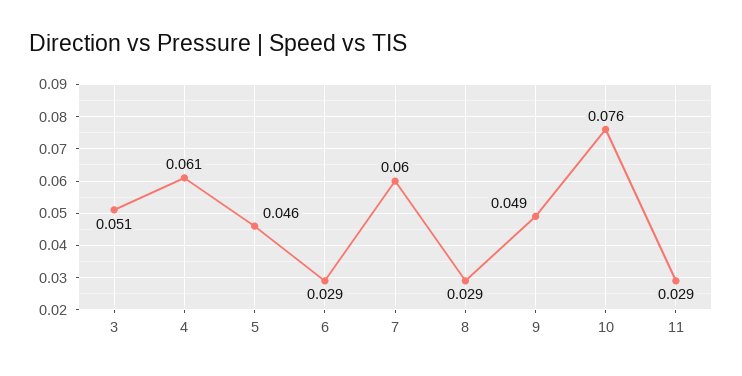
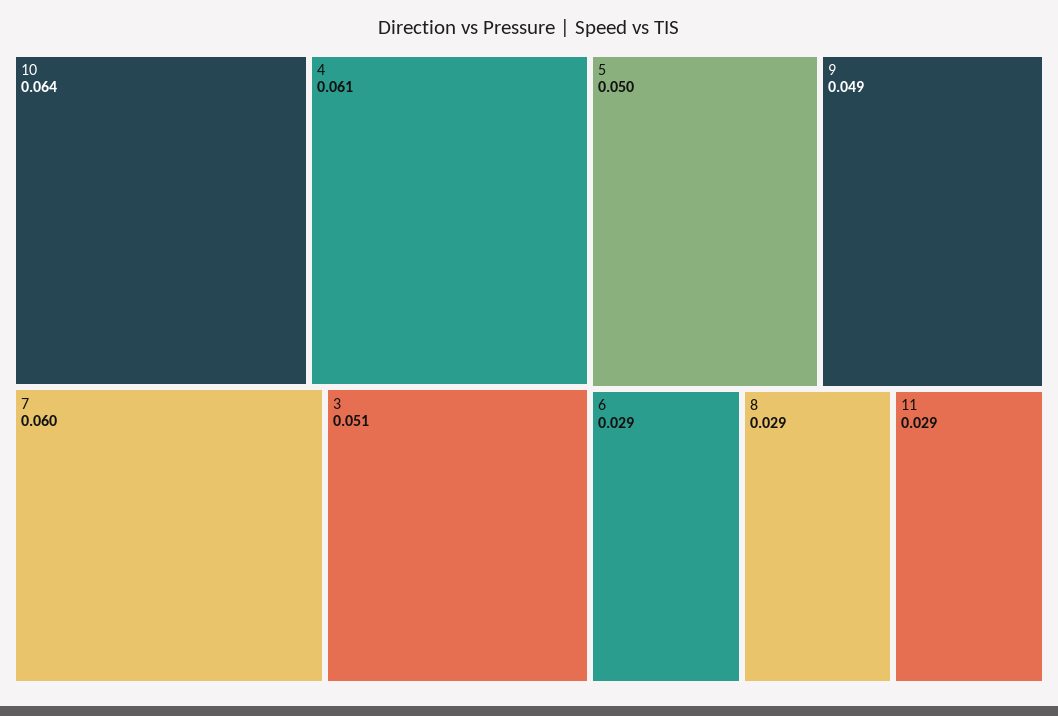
5: 0.046 -> 0.05
10: 0.076 -> 0.064

